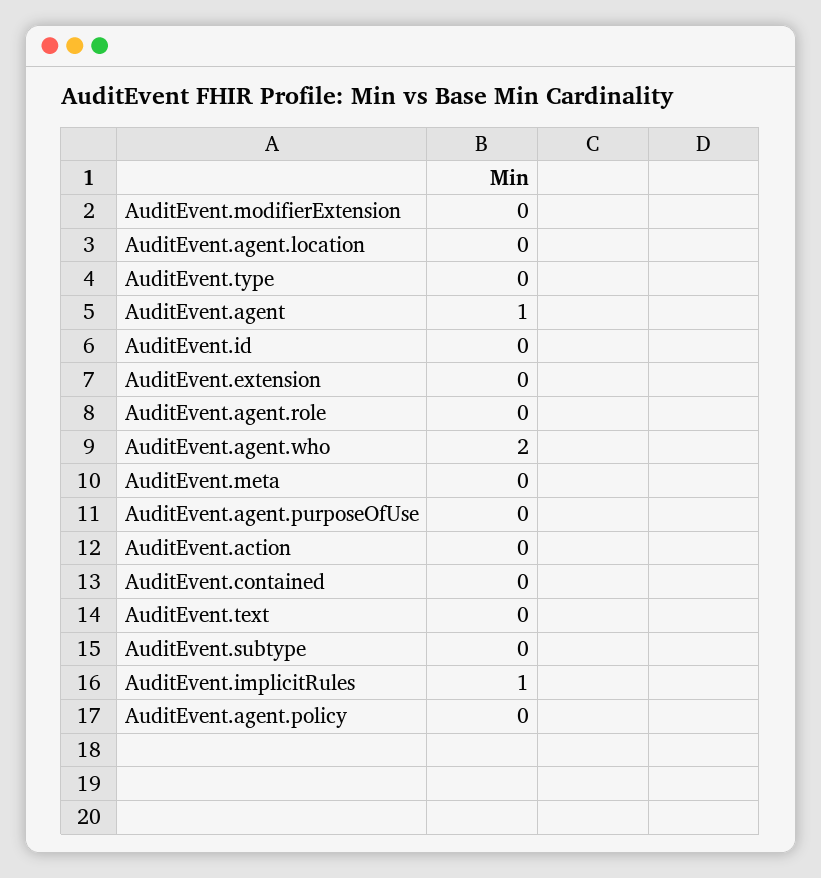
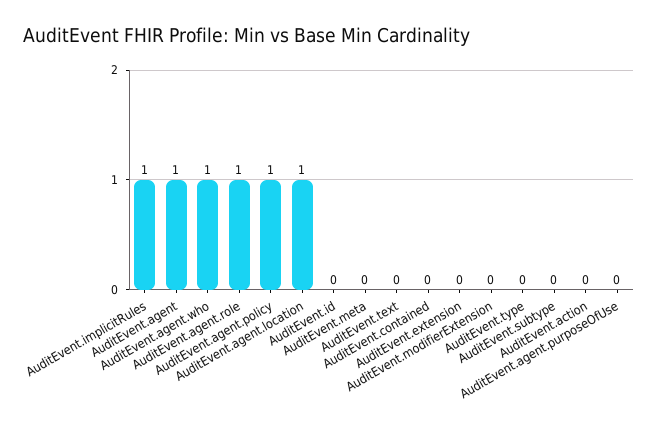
AuditEvent.agent.location: 0 -> 1
AuditEvent.agent.role: 0 -> 1
AuditEvent.agent.who: 2 -> 1
AuditEvent.agent.policy: 0 -> 1

